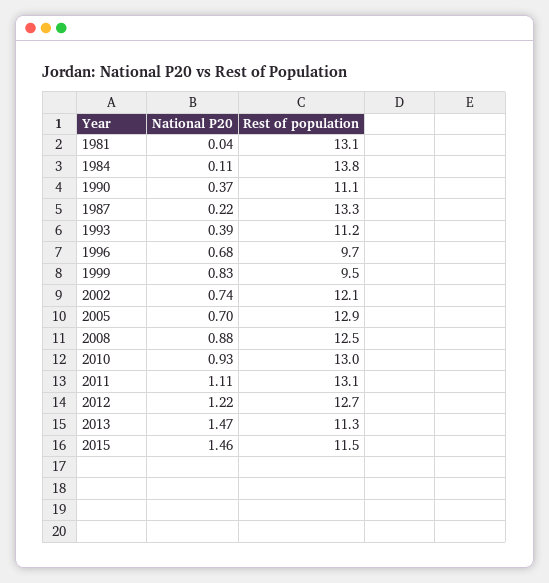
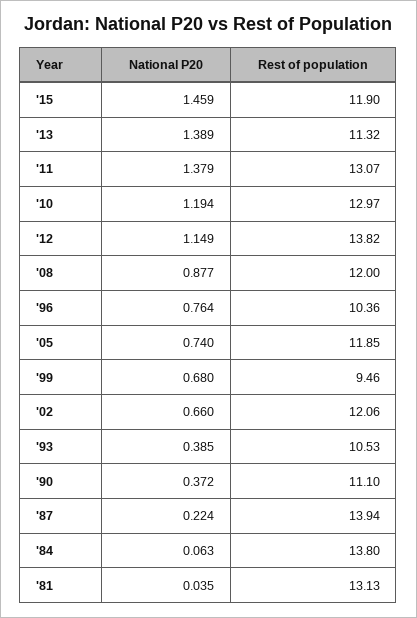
National P20, 1984: 0.11 -> 0.063
Rest of population, 1987: 13.3 -> 13.94
Rest of population, 1993: 11.2 -> 10.53
National P20, 1996: 0.68 -> 0.764
Rest of population, 1996: 9.7 -> 10.36
National P20, 1999: 0.83 -> 0.68
National P20, 2002: 0.74 -> 0.66
National P20, 2005: 0.7 -> 0.74
Rest of population, 2005: 12.9 -> 11.85
Rest of population, 2008: 12.5 -> 12
National P20, 2010: 0.93 -> 1.194
National P20, 2011: 1.11 -> 1.379
National P20, 2012: 1.22 -> 1.149
Rest of population, 2012: 12.7 -> 13.82
National P20, 2013: 1.47 -> 1.389
Rest of population, 2015: 11.5 -> 11.9

